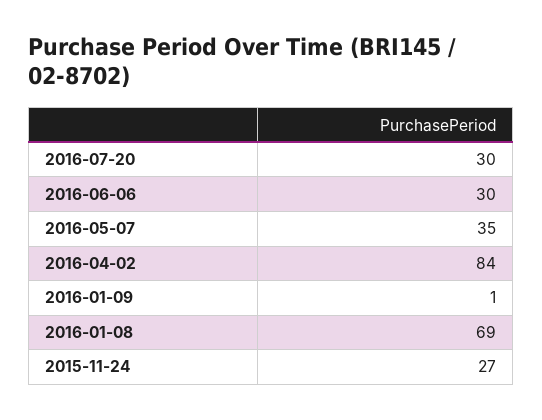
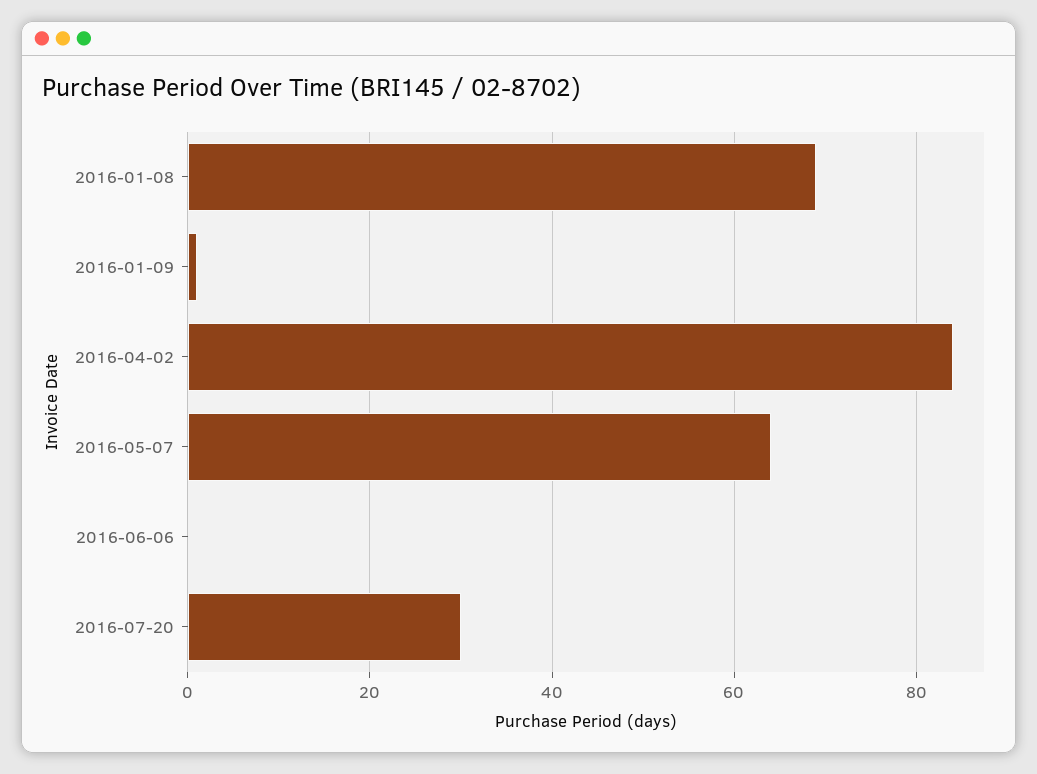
2016-06-06: 30 -> 0
2016-05-07: 35 -> 65
2015-11-24: 27 -> none

